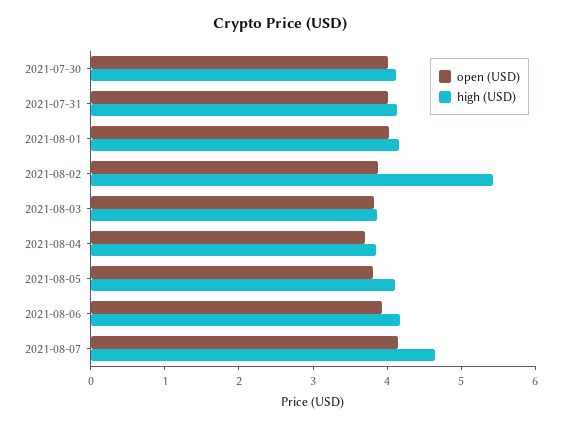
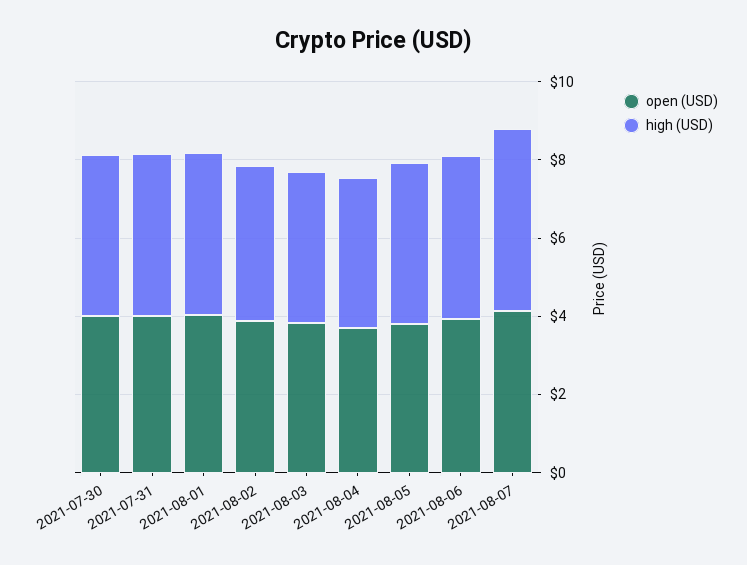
high (USD), 2021-08-02: 5.4 -> 4

